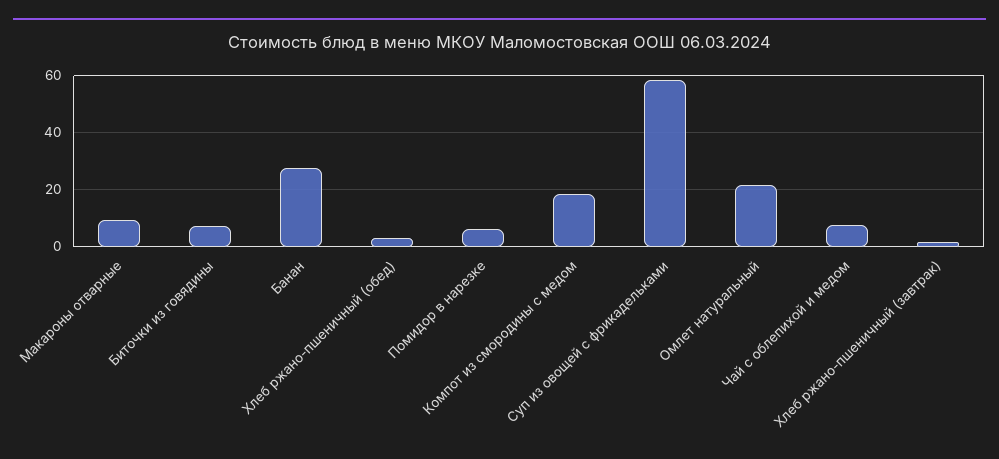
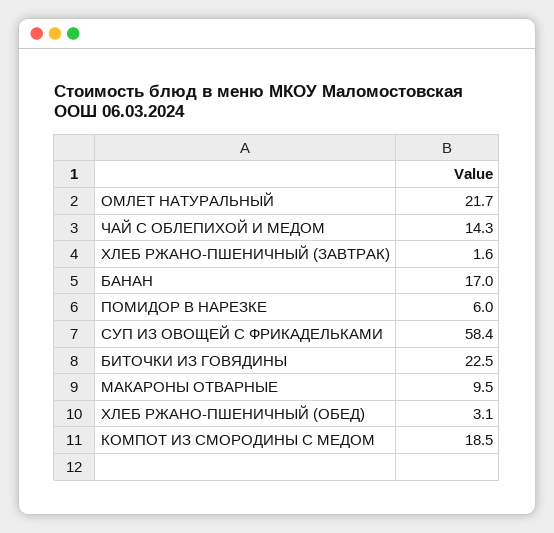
Биточки из говядины: 7.5 -> 22.5
Банан: 27.5 -> 17
Чай с облепихой и медом: 7.5 -> 14.3

